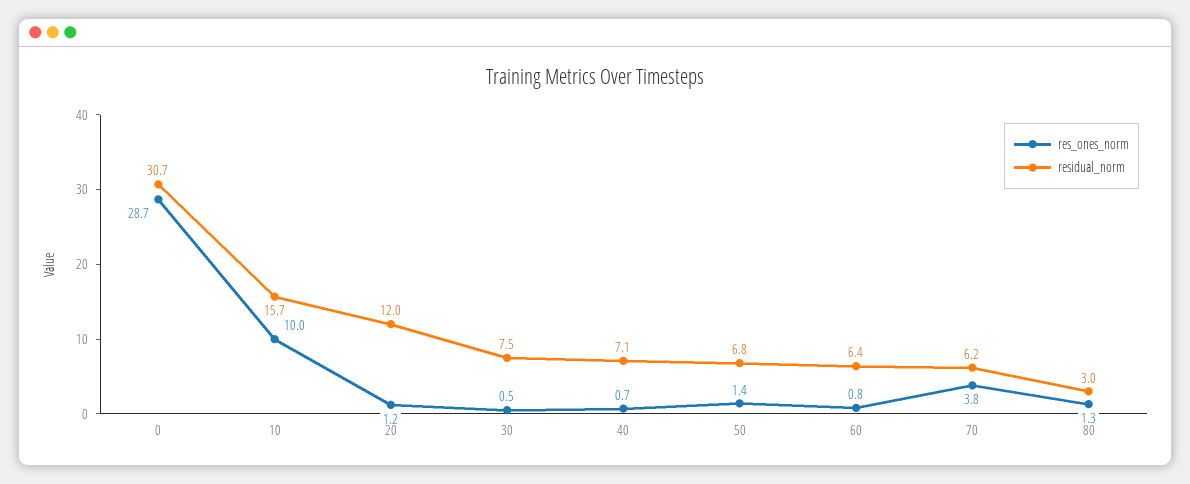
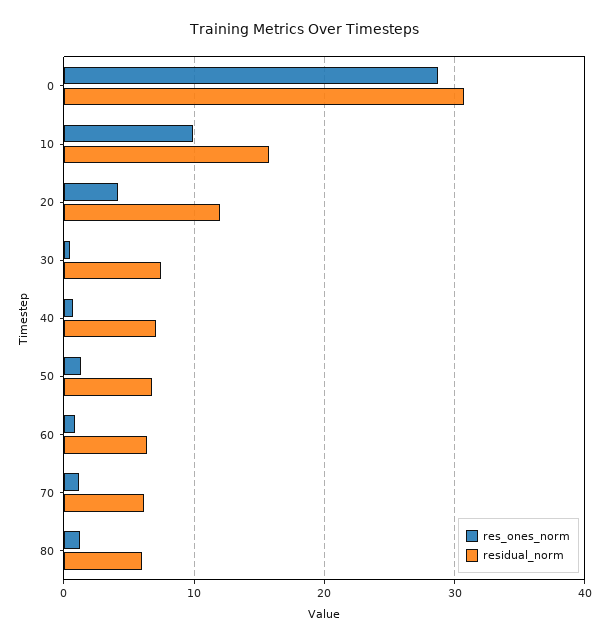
res_ones_norm, 20: 1.2 -> 4
res_ones_norm, 70: 3.8 -> 1
residual_norm, 80: 3 -> 6

